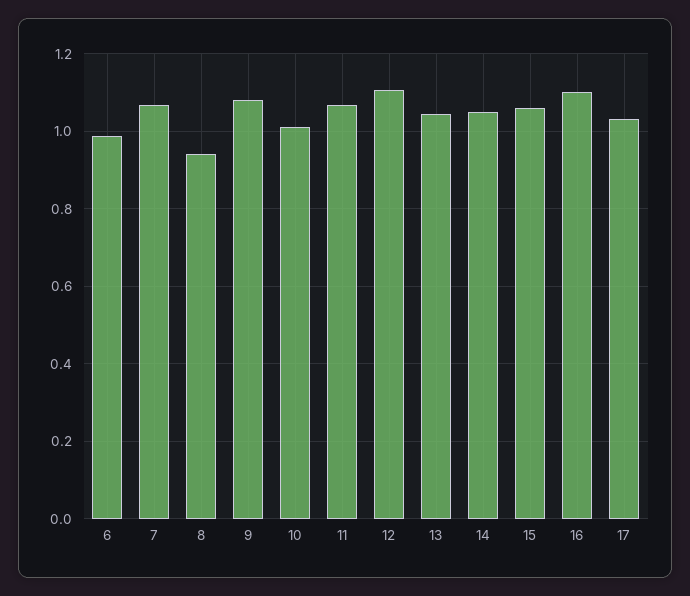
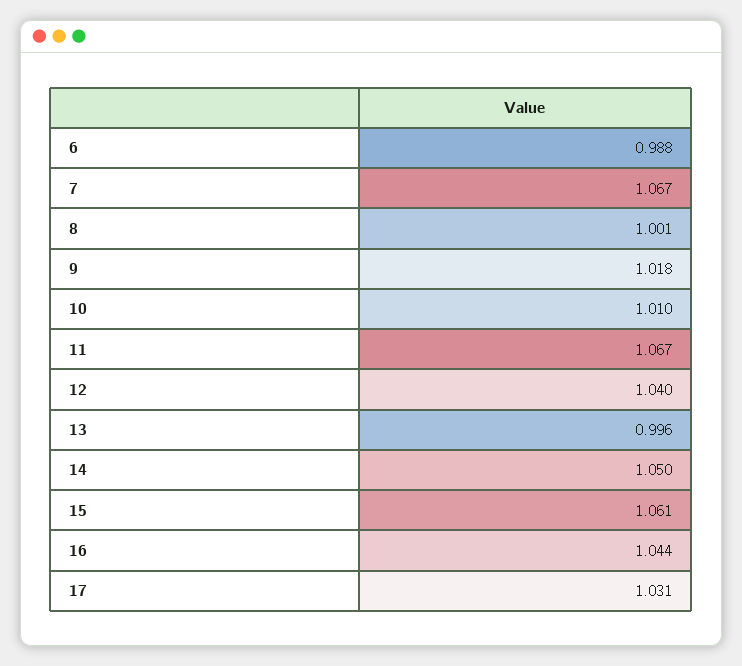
8: 0.94 -> 1.001
9: 1.08 -> 1.018
12: 1.1 -> 1.04
13: 1.04 -> 0.996
16: 1.1 -> 1.044

